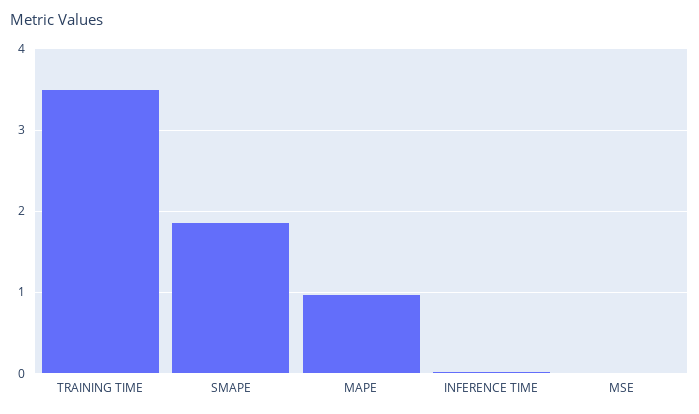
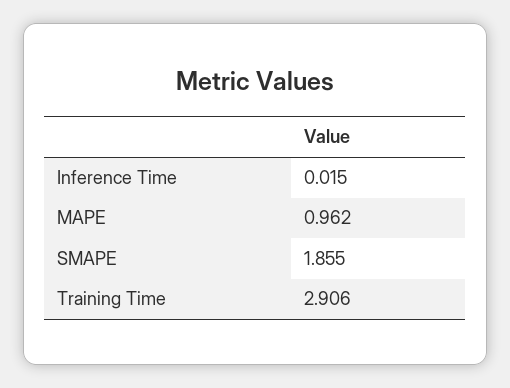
TRAINING TIME: 3.5 -> 2.906
MSE: 0 -> none

